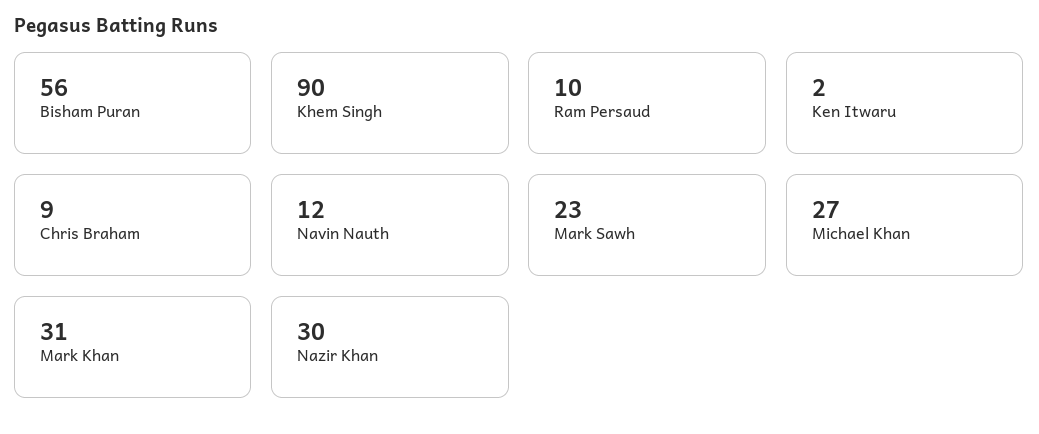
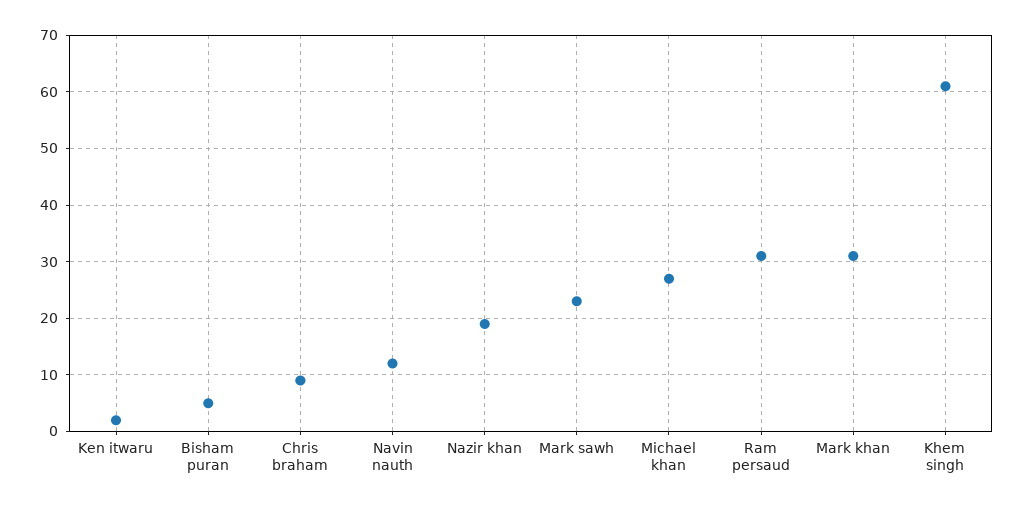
Bisham Puran: 56 -> 5
Khem Singh: 90 -> 60
Ram Persaud: 10 -> 30
Nazir Khan: 30 -> 20

